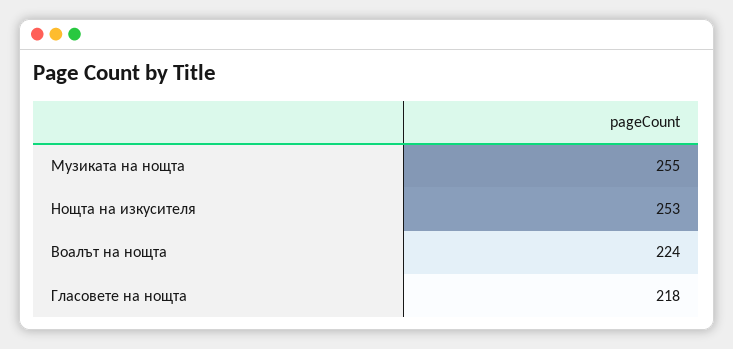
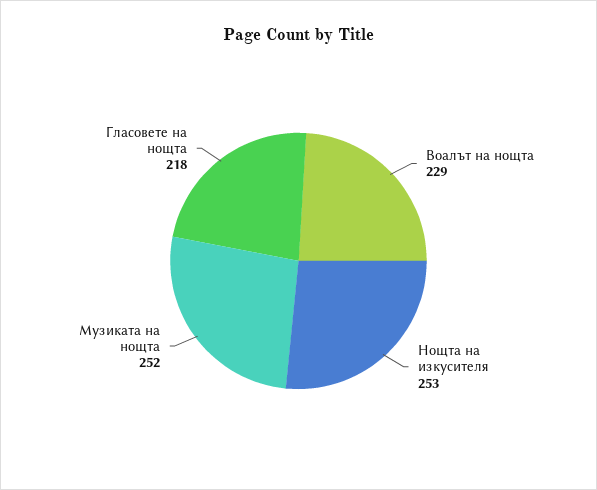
Музиката на нощта: 255 -> 252
Воалът на нощта: 224 -> 229

